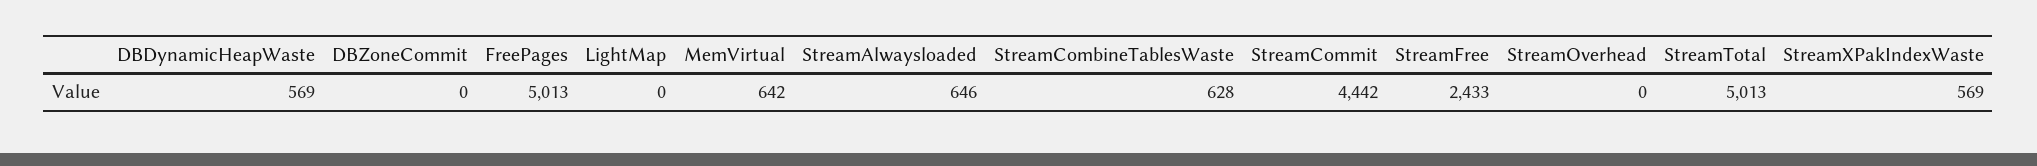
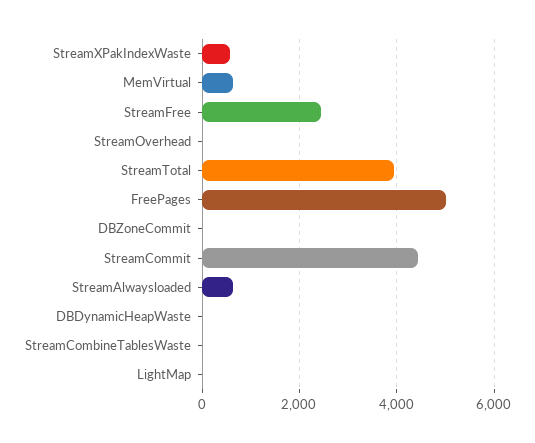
DBDynamicHeapWaste: 569 -> 0
StreamCombineTablesWaste: 628 -> 0
StreamTotal: 5013 -> 4000

